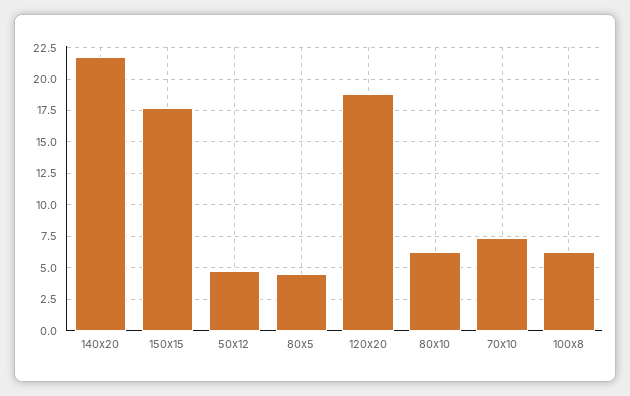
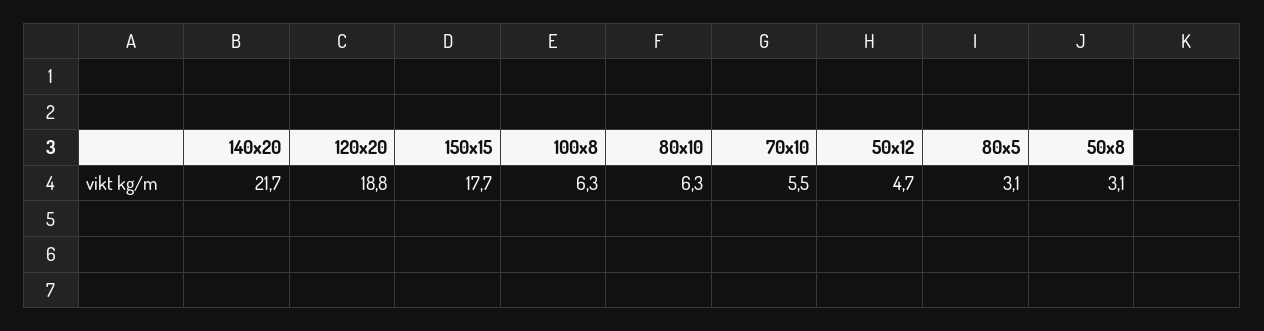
80x5: 4.5 -> 3.1
70x10: 7.5 -> 5.5
50x8: none -> 3.1

